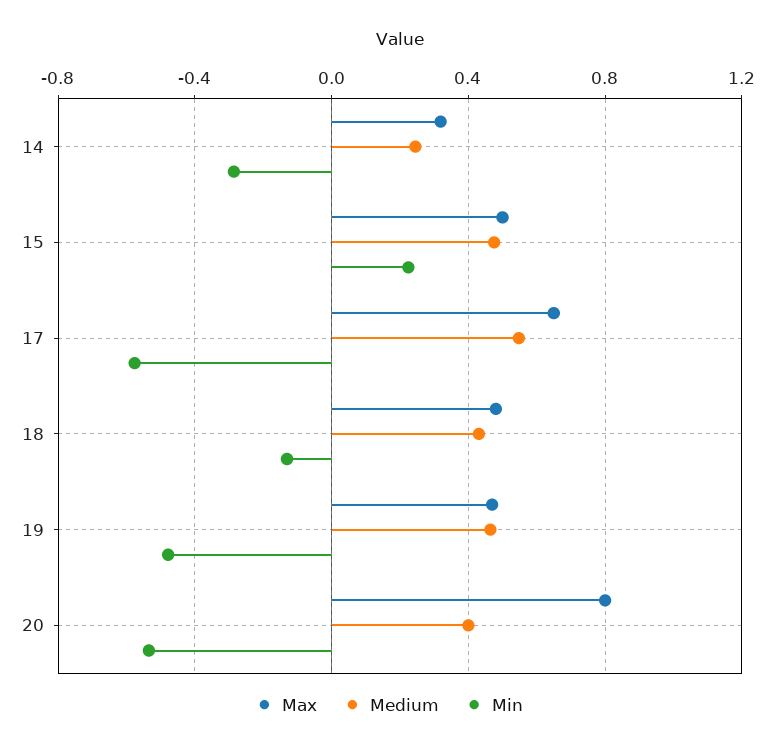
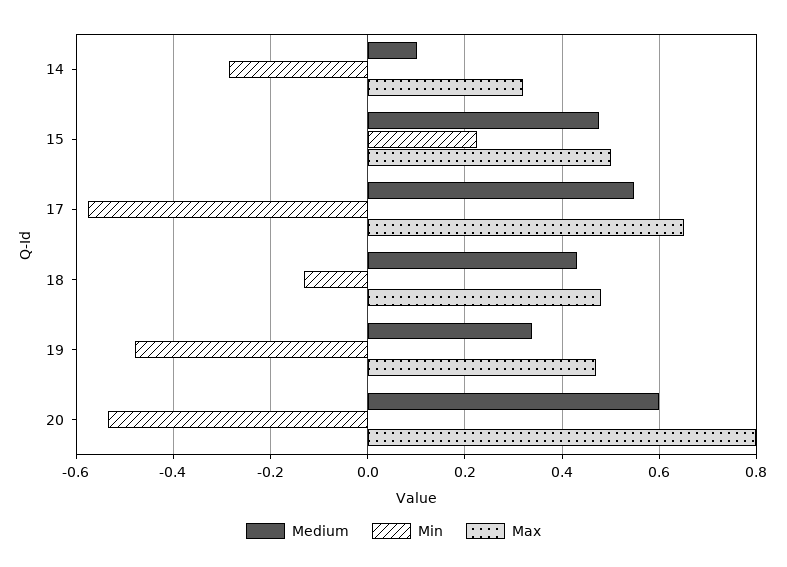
Medium, 14: 0.25 -> 0.1
Medium, 19: 0.45 -> 0.34
Medium, 20: 0.4 -> 0.6

